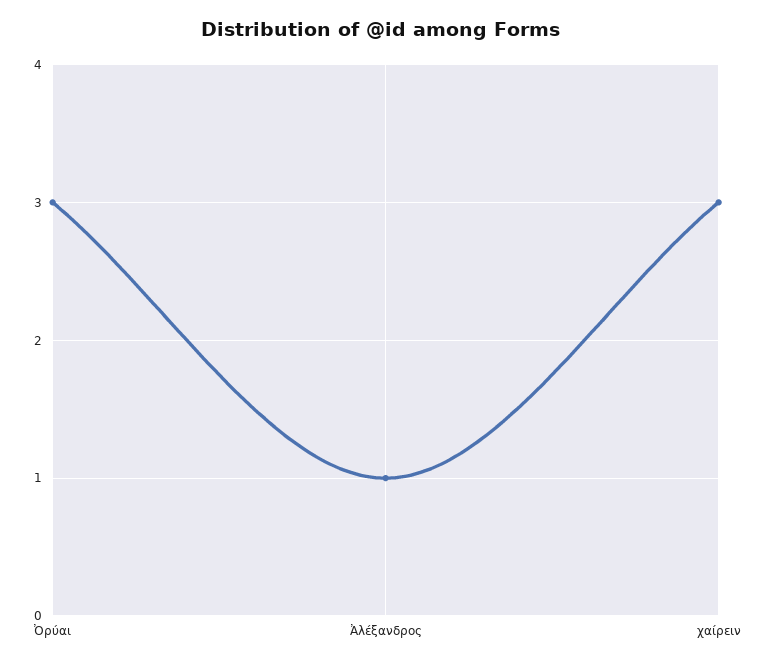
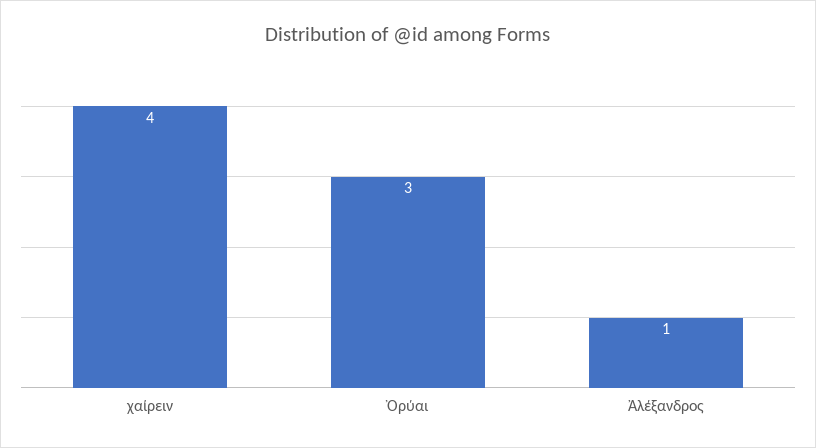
χαίρειν: 3 -> 4

